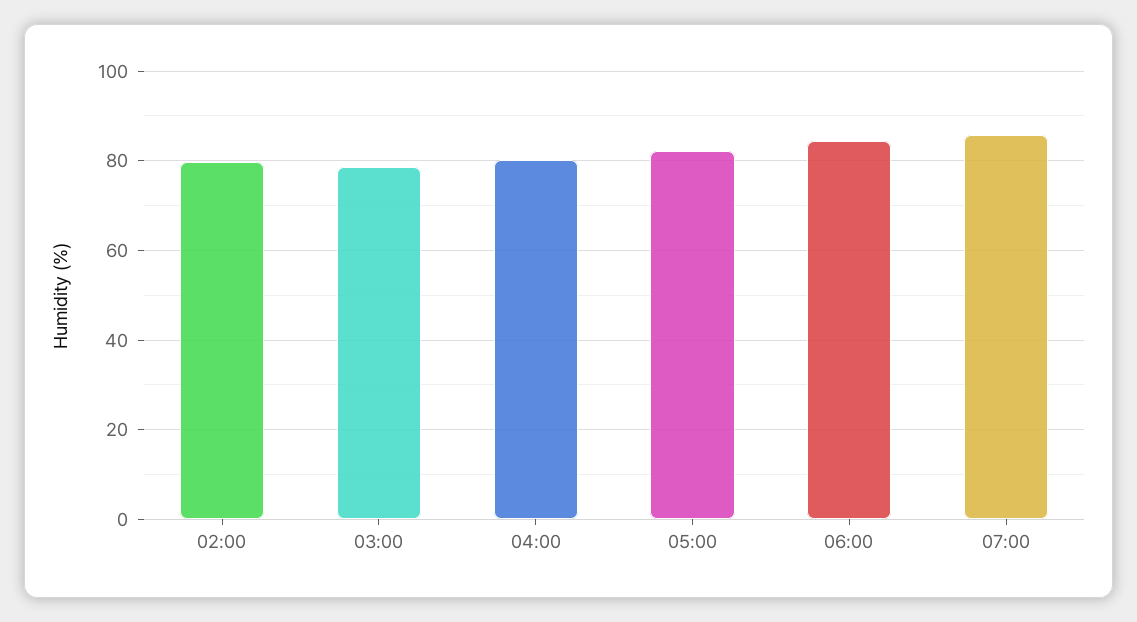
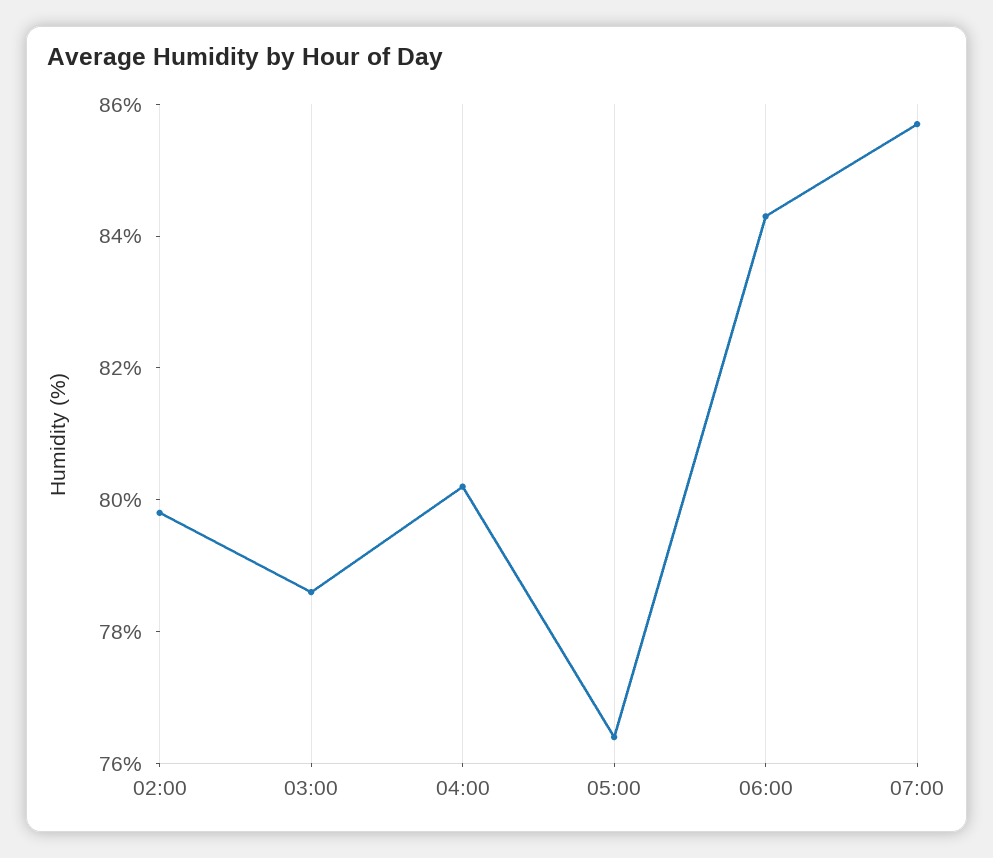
05:00: 82 -> 76.5

